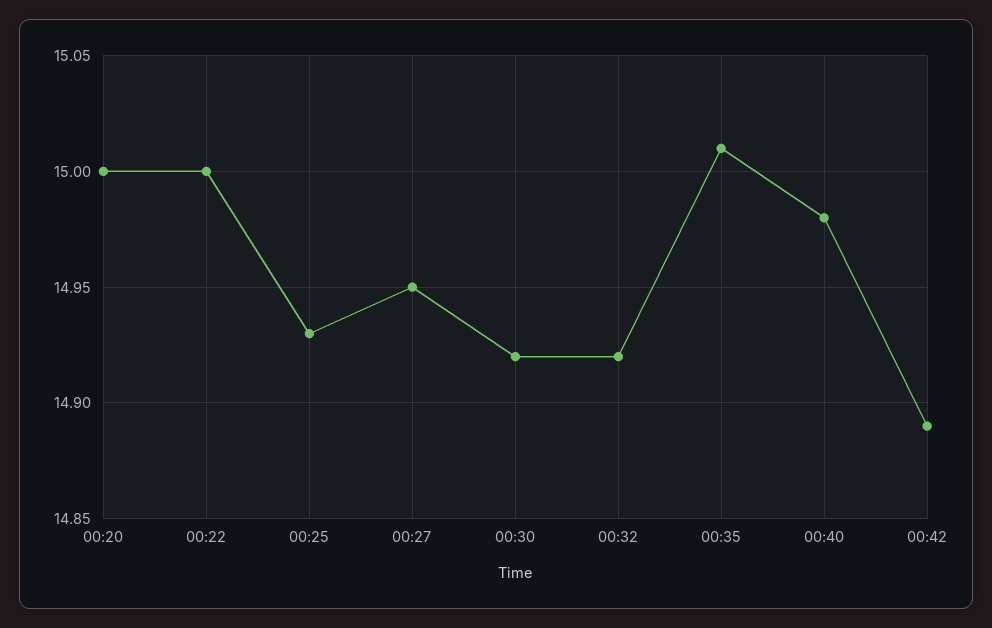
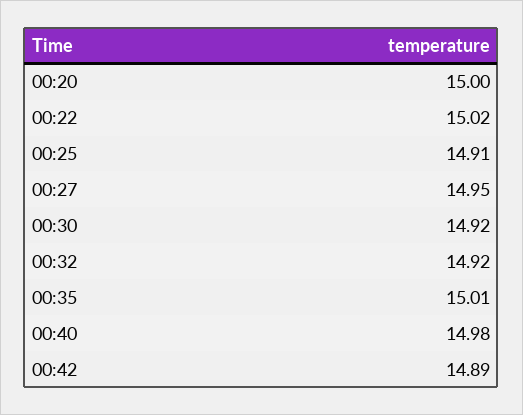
00:22: 15 -> 15.02
00:25: 14.93 -> 14.91

